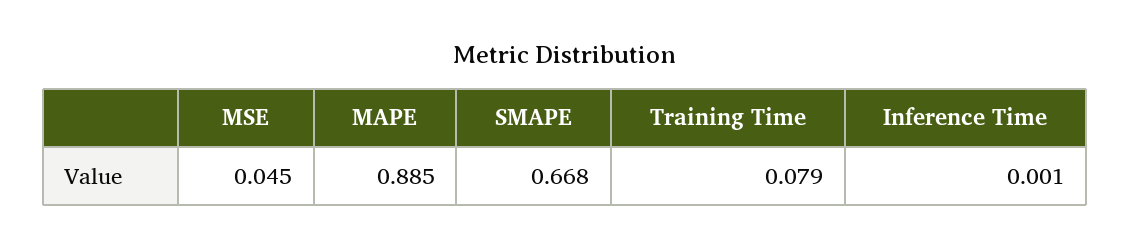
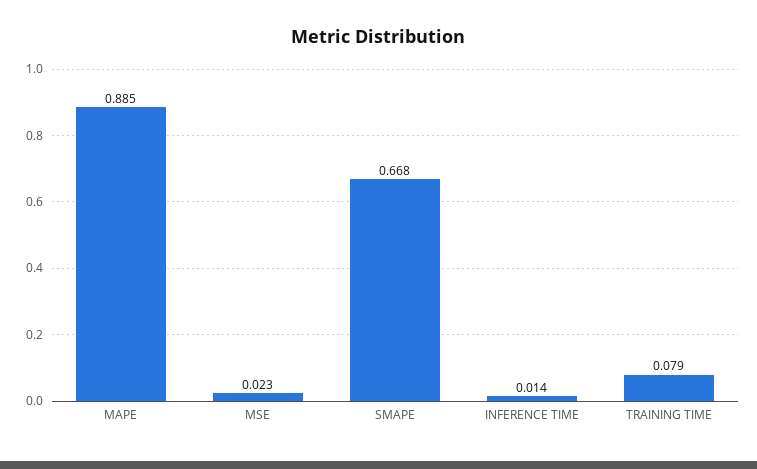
MSE: 0.045 -> 0.023
Inference Time: 0.001 -> 0.014

